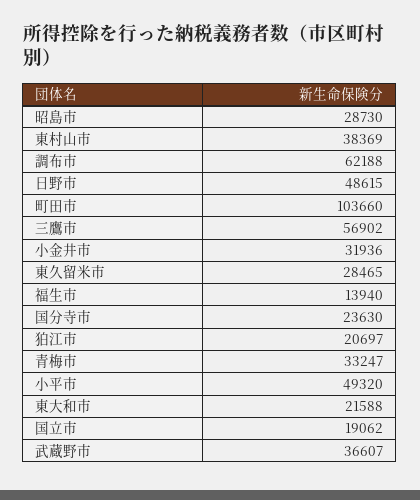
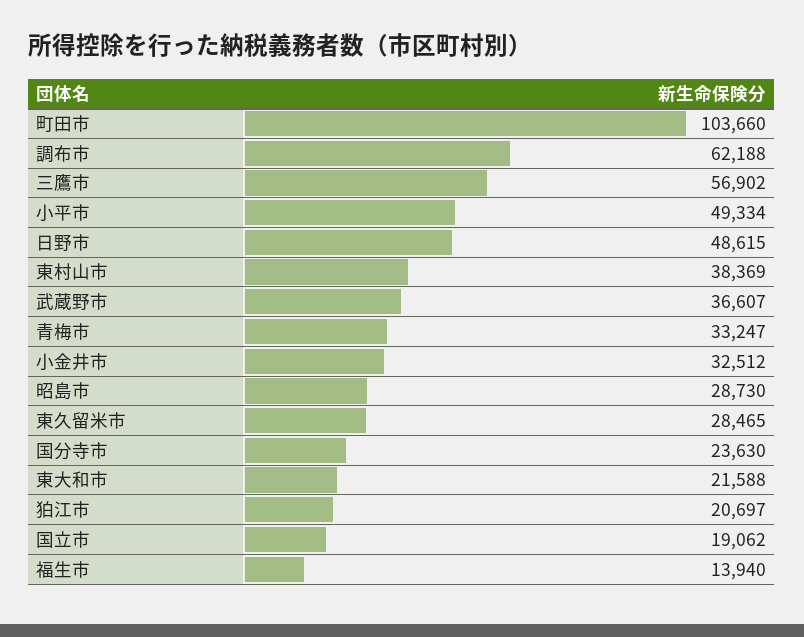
小金井市: 31936 -> 32512
小平市: 49320 -> 49334

